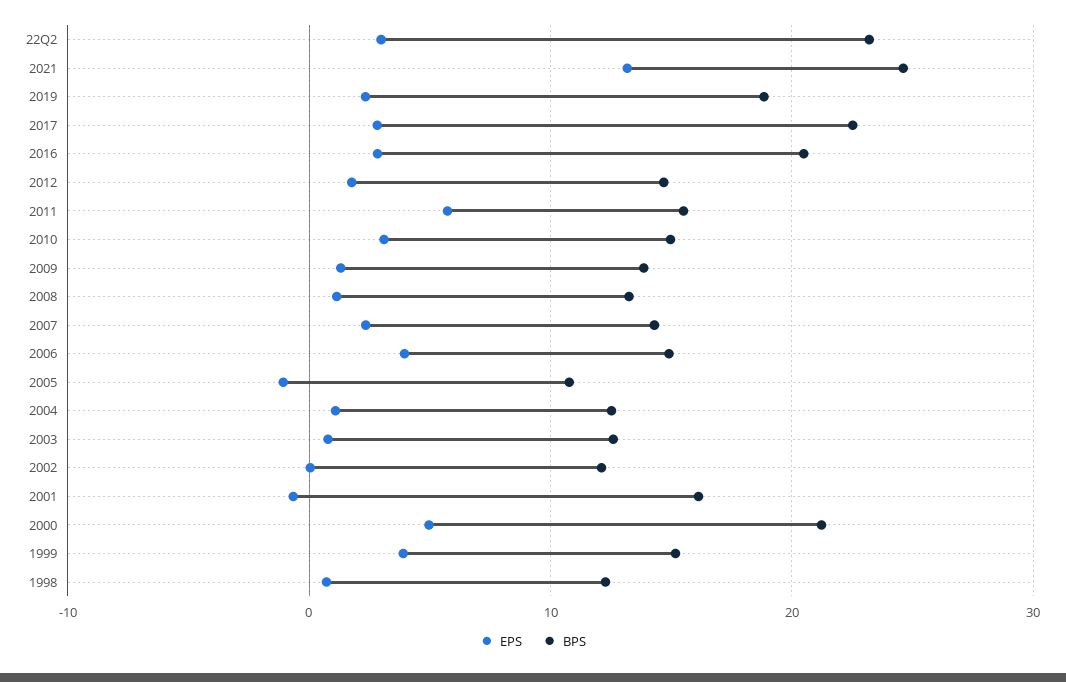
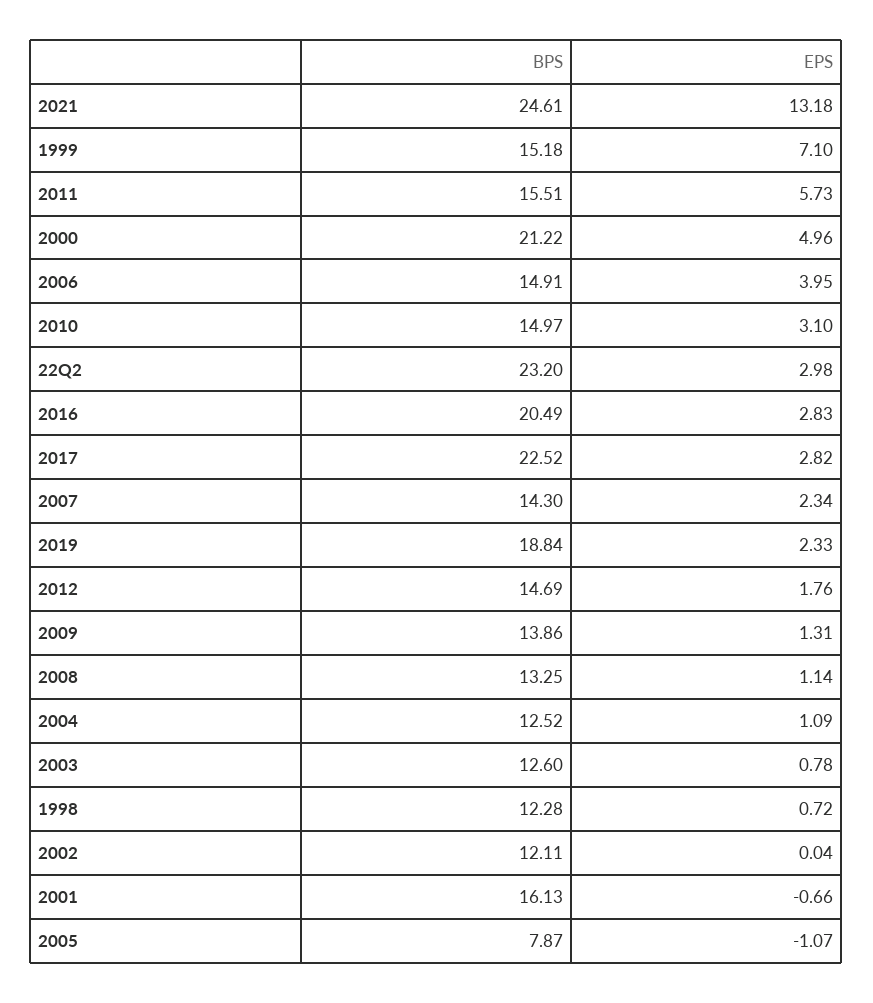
BPS, 2005: 11 -> 7.87
EPS, 1999: 4 -> 7.1

